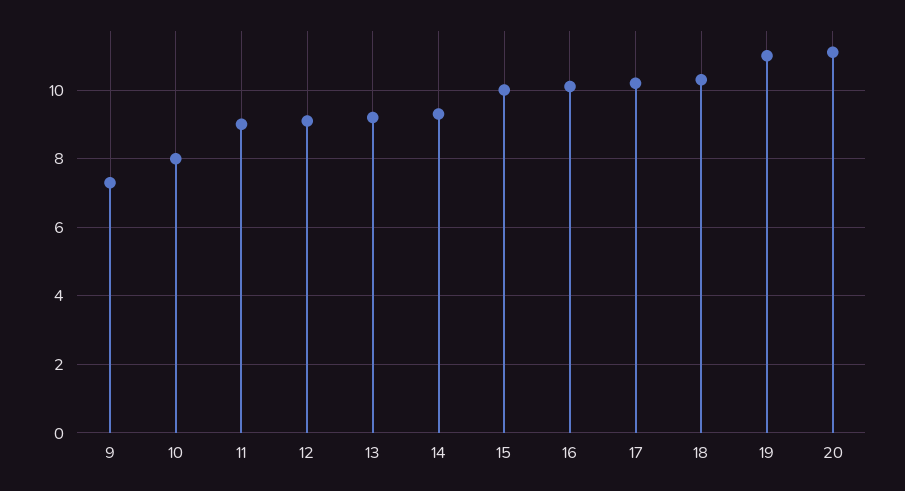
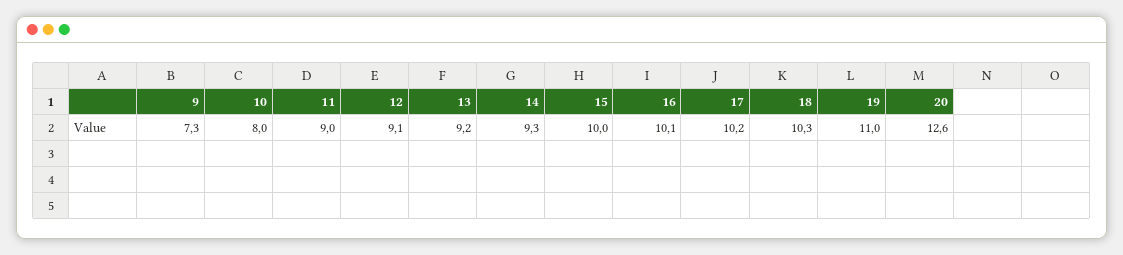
20: 11 -> 12.6

